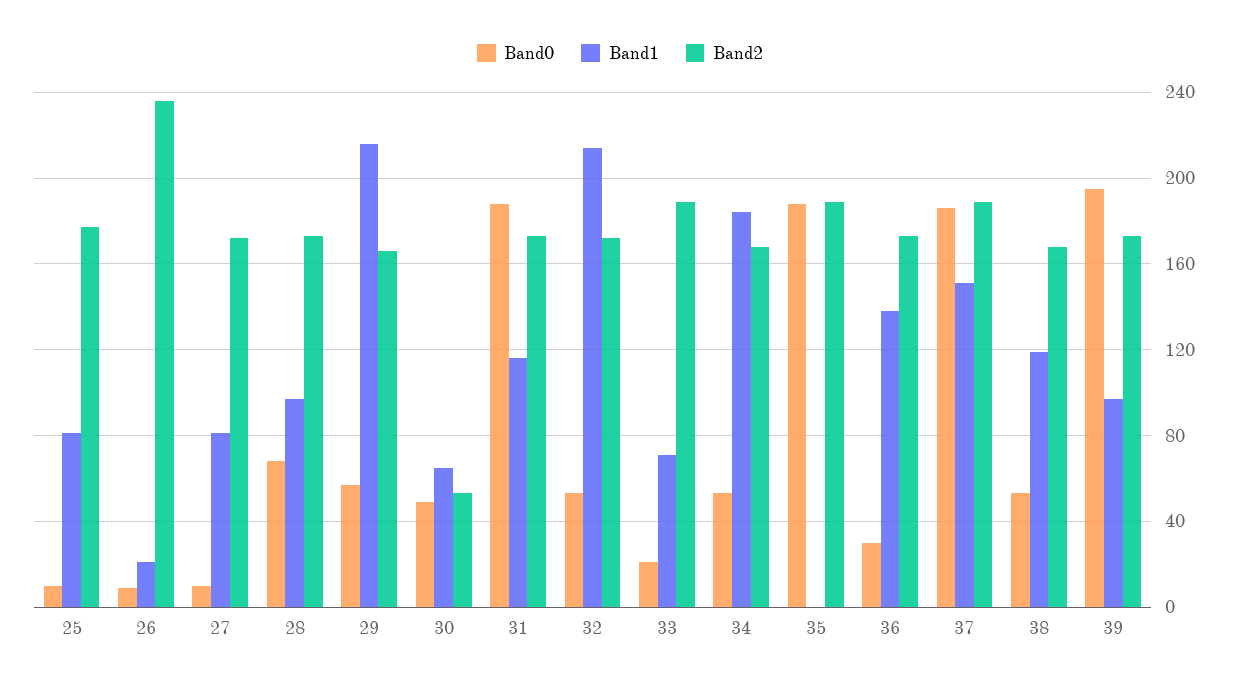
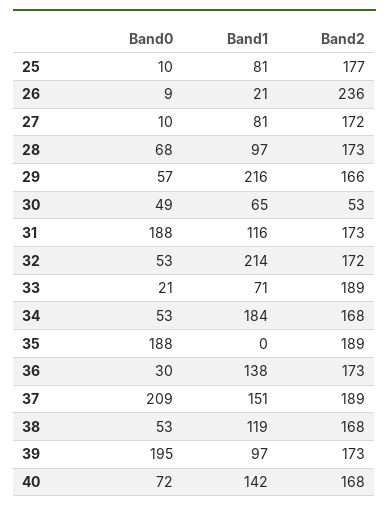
Band0, 37: 185 -> 209
Band0, 40: none -> 72
Band1, 40: none -> 142
Band2, 40: none -> 168

